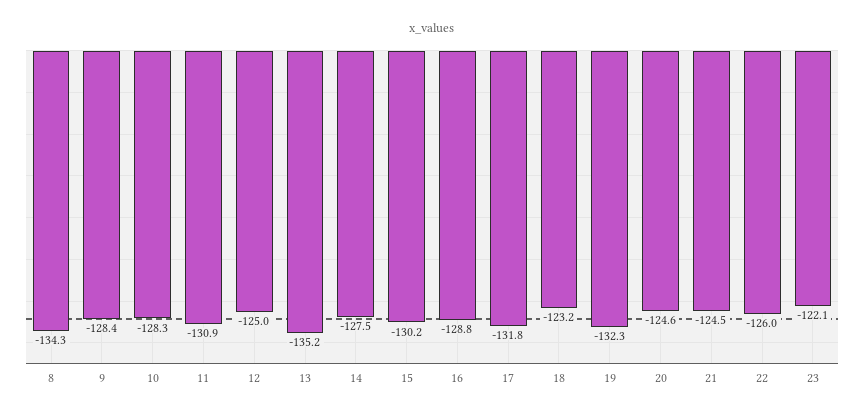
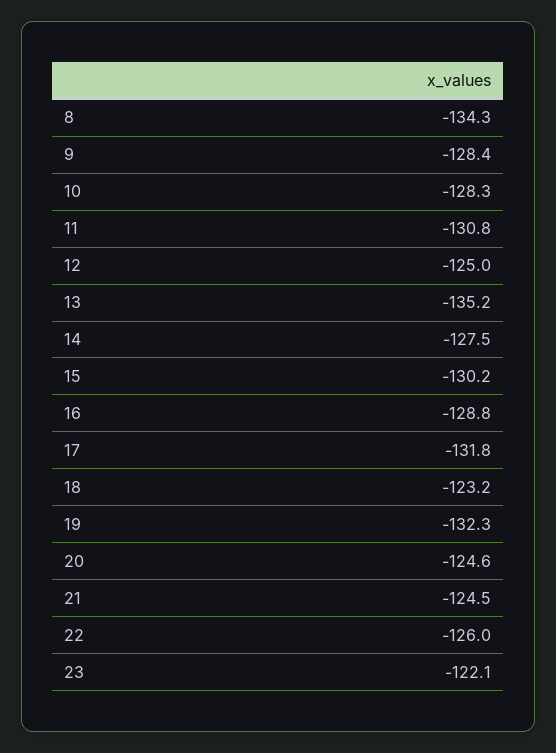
11: -130.9 -> -130.8

